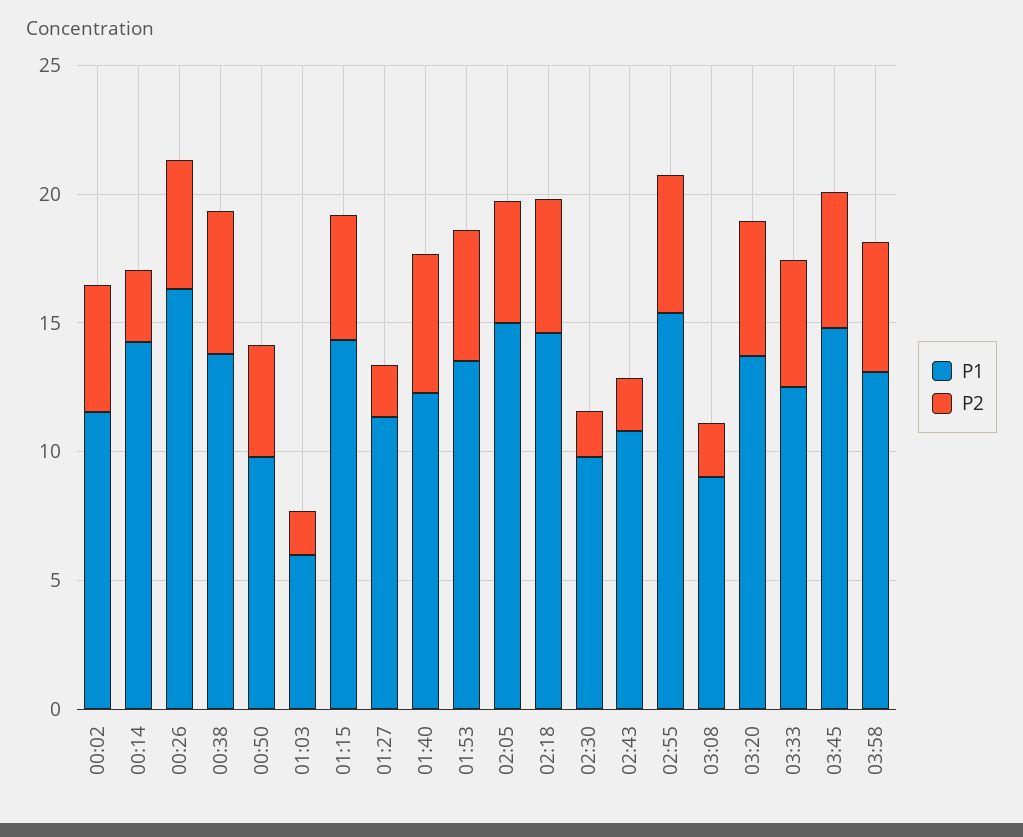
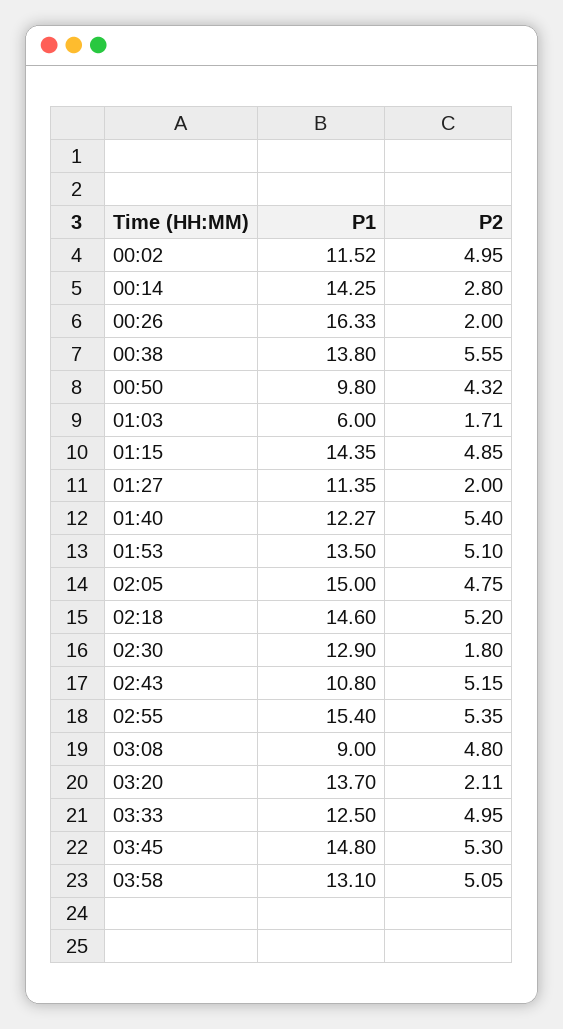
P2, 00:26: 5 -> 2
P1, 02:30: 10 -> 12.9
P2, 02:43: 2 -> 5.15
P2, 03:08: 2 -> 4.8
P2, 03:20: 5 -> 2.11

